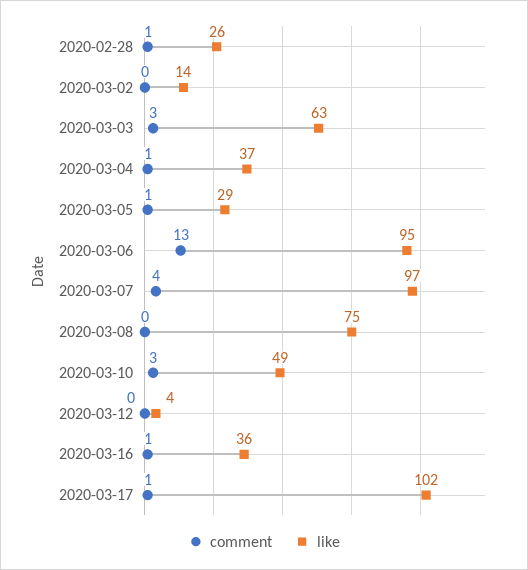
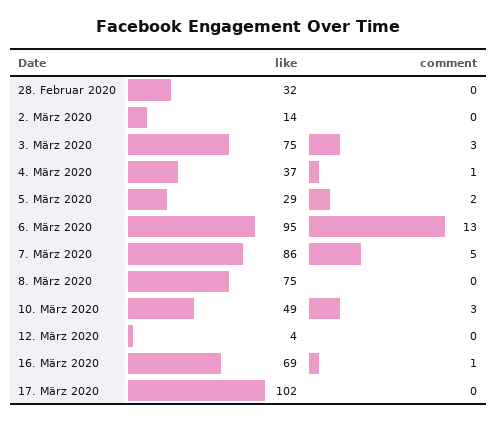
comment, 2020-02-28: 1 -> 0
like, 2020-02-28: 26 -> 32
like, 2020-03-03: 63 -> 75
comment, 2020-03-05: 1 -> 2
comment, 2020-03-07: 4 -> 5
like, 2020-03-07: 97 -> 86
like, 2020-03-16: 36 -> 69
comment, 2020-03-17: 1 -> 0

